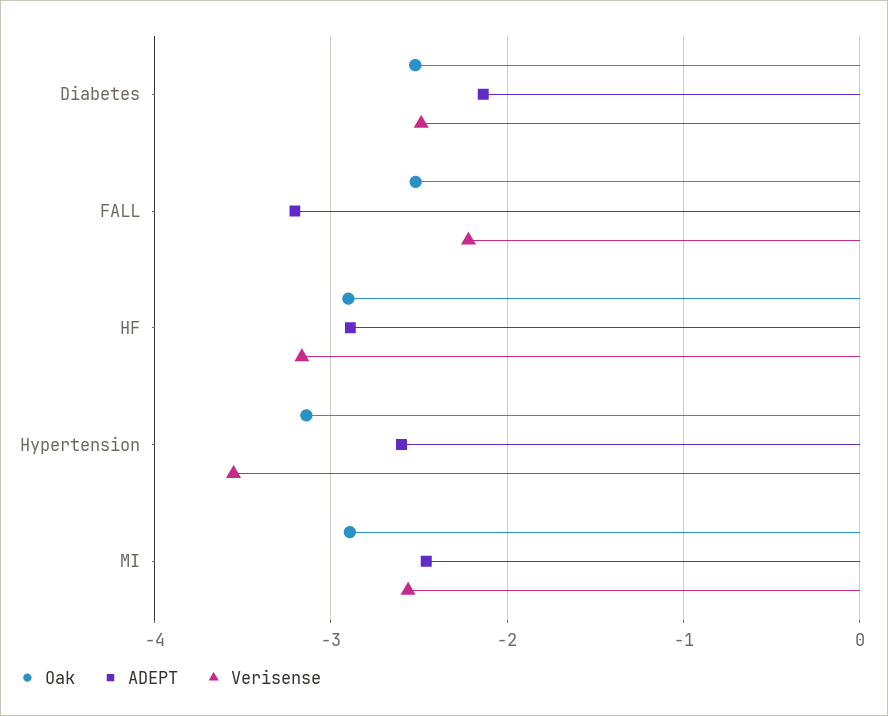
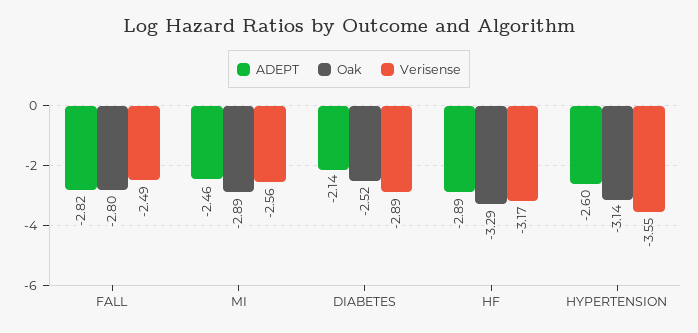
Verisense, Diabetes: -2.5 -> -2.89
Oak, FALL: -2.5 -> -2.8
ADEPT, FALL: -3.2 -> -2.82
Verisense, FALL: -2.2 -> -2.49
Oak, HF: -2.9 -> -3.29

